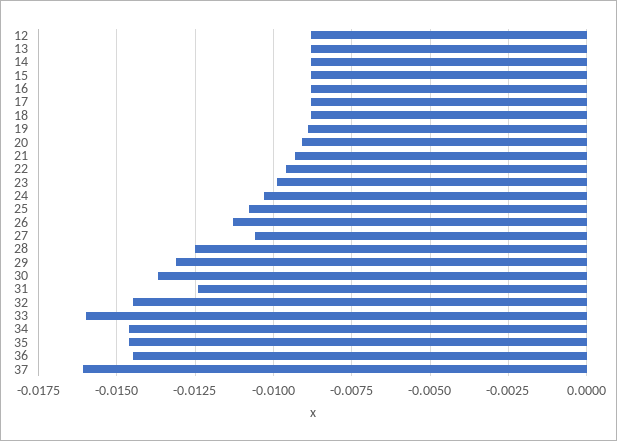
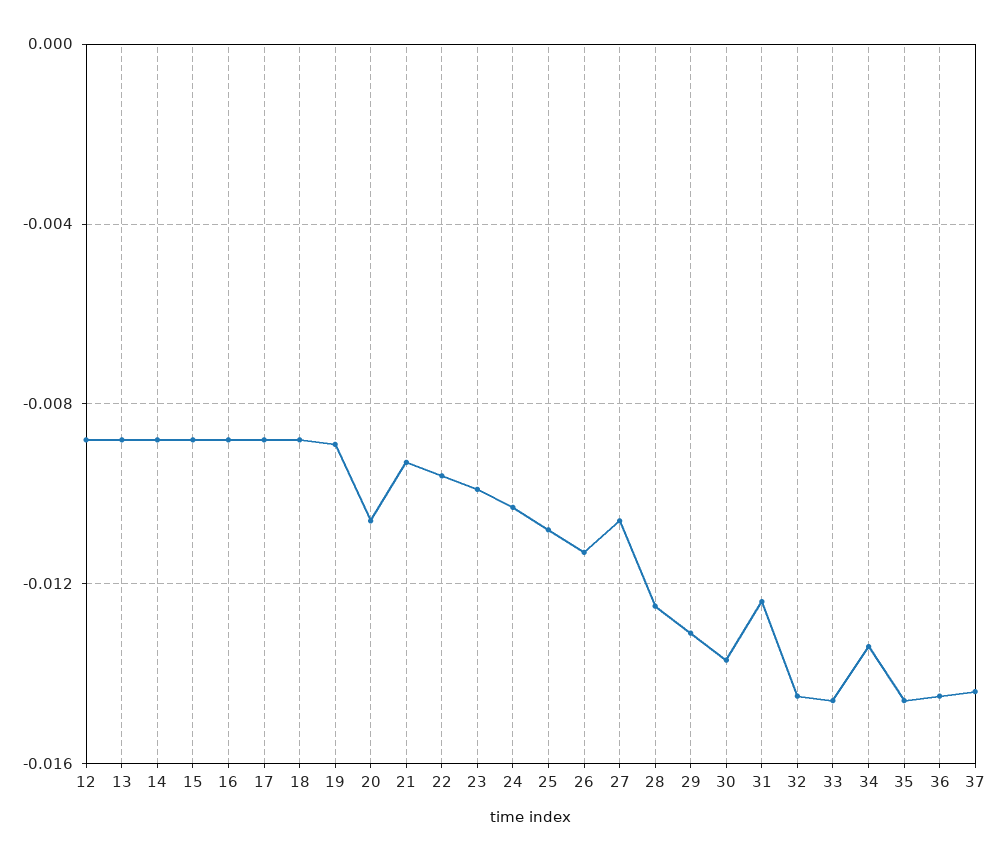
20: -0.009 -> -0.0105
33: -0.016 -> -0.0145
34: -0.0145 -> -0.0135
37: -0.016 -> -0.0145

